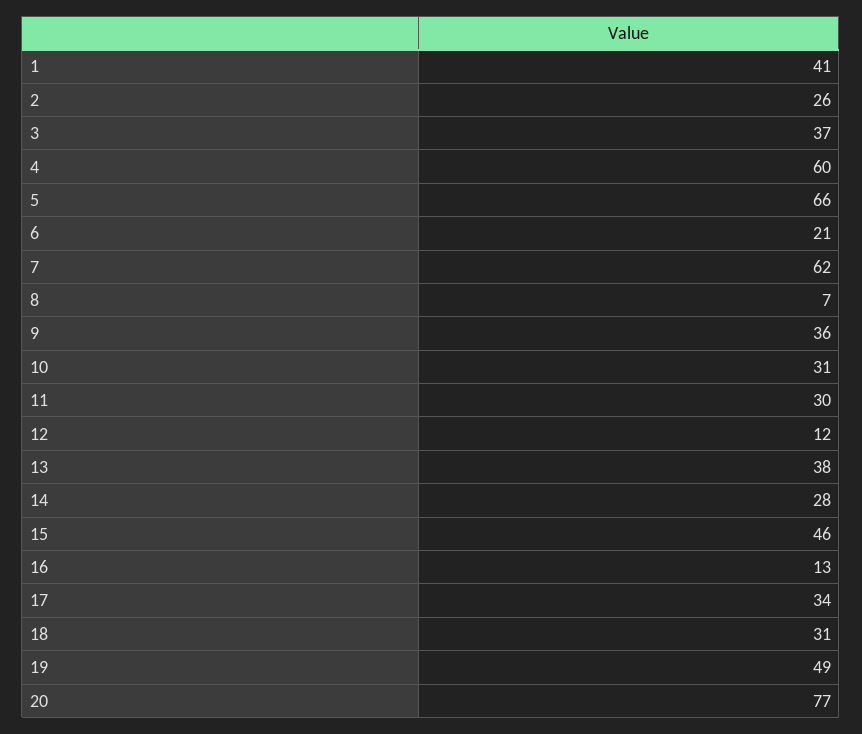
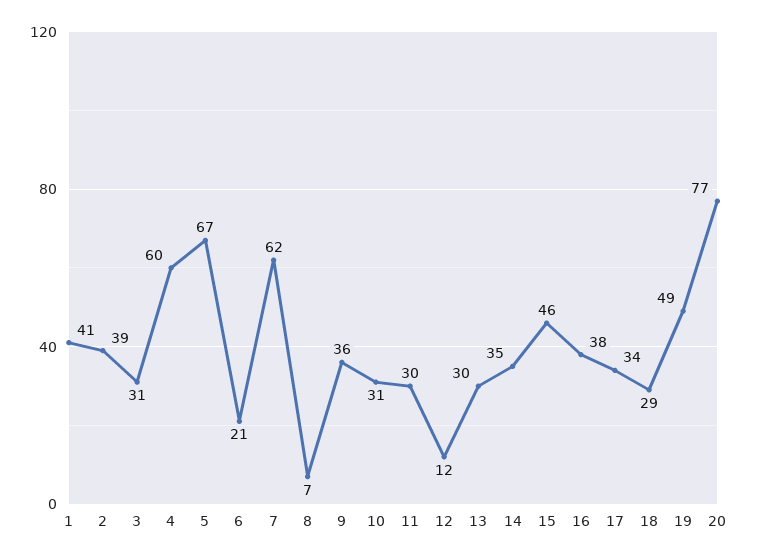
2: 26 -> 39
3: 37 -> 31
5: 66 -> 67
13: 38 -> 30
14: 28 -> 35
16: 13 -> 38
18: 31 -> 29

